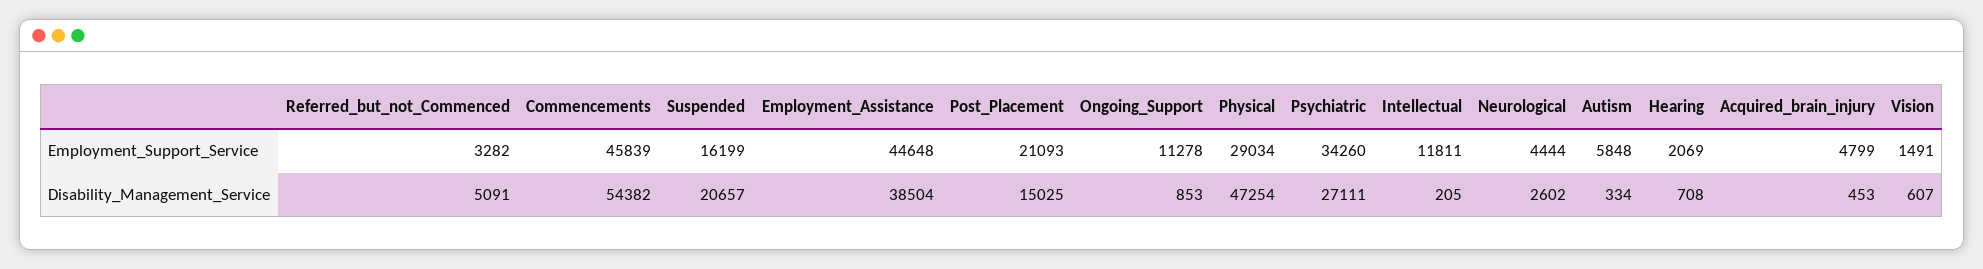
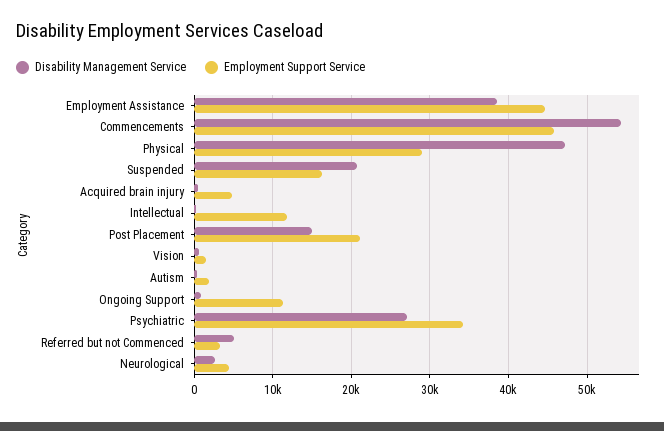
Employment_Support_Service, Autism: 5848 -> 2000
Employment_Support_Service, Hearing: 2069 -> none
Disability_Management_Service, Hearing: 708 -> none

